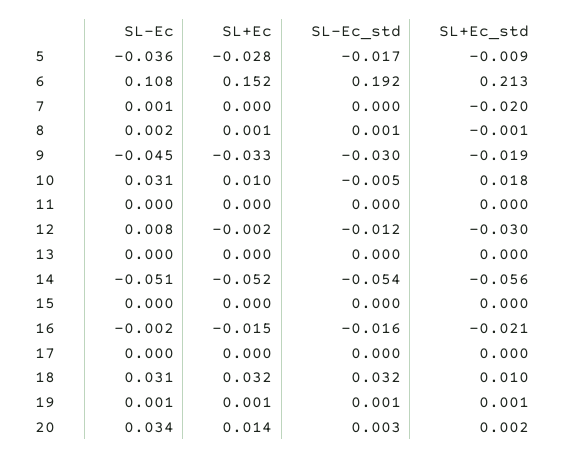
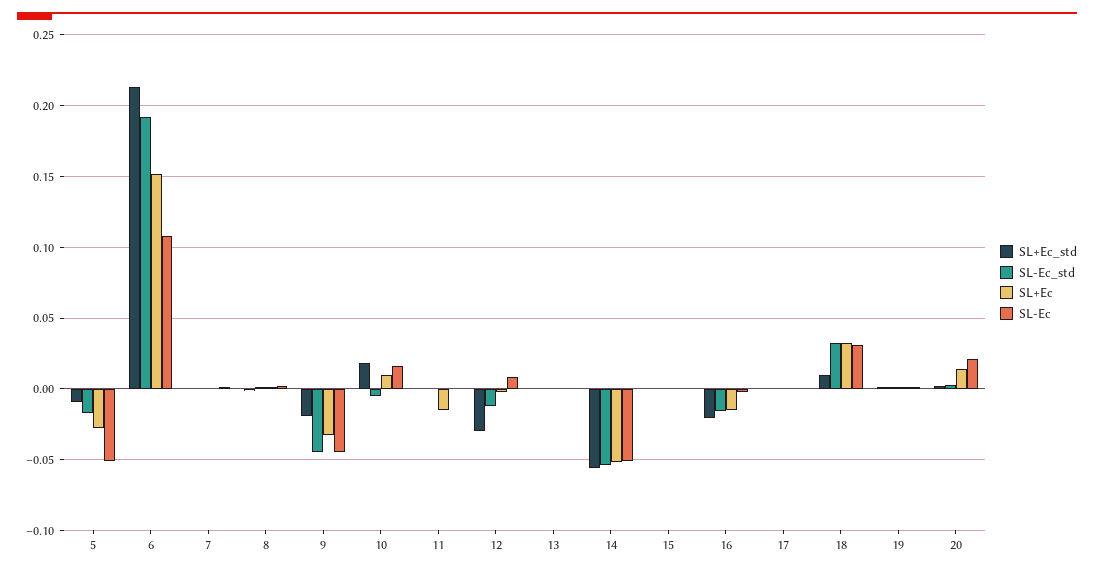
SL-Ec, 5: -0.036 -> -0.05
SL+Ec_std, 7: -0.02 -> 0
SL-Ec_std, 9: -0.03 -> -0.045
SL-Ec, 10: 0.031 -> 0.015
SL+Ec, 11: 0 -> -0.015
SL-Ec, 20: 0.034 -> 0.02

